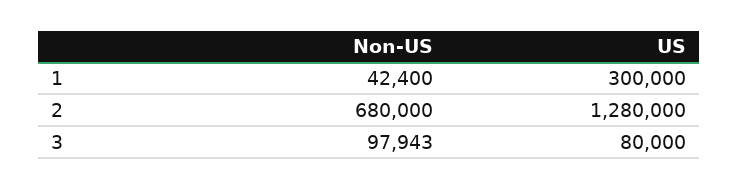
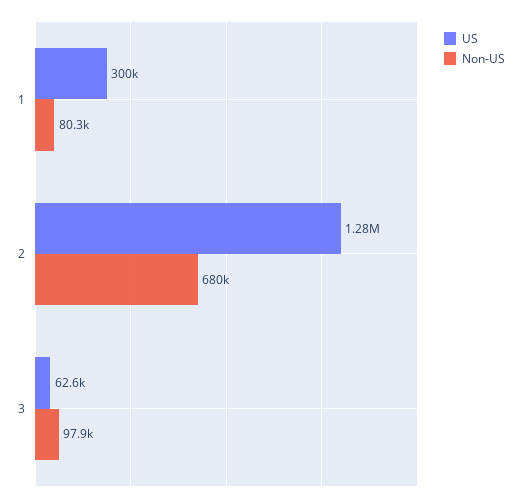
Non-US, 1: 42400 -> 80300
US, 3: 80000 -> 62600

